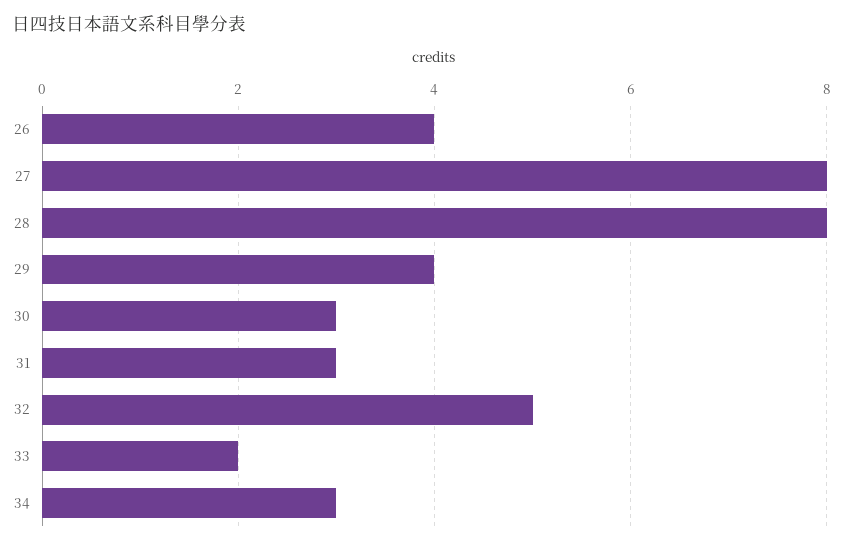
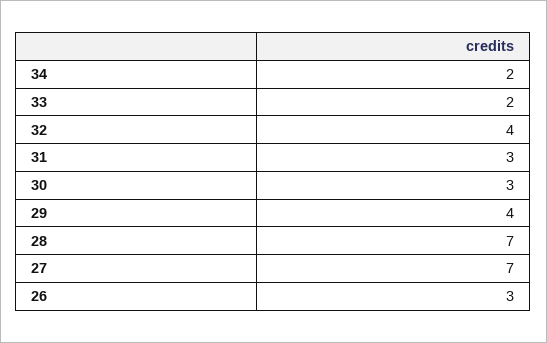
26: 4 -> 3
27: 8 -> 7
28: 8 -> 7
32: 5 -> 4
34: 3 -> 2

